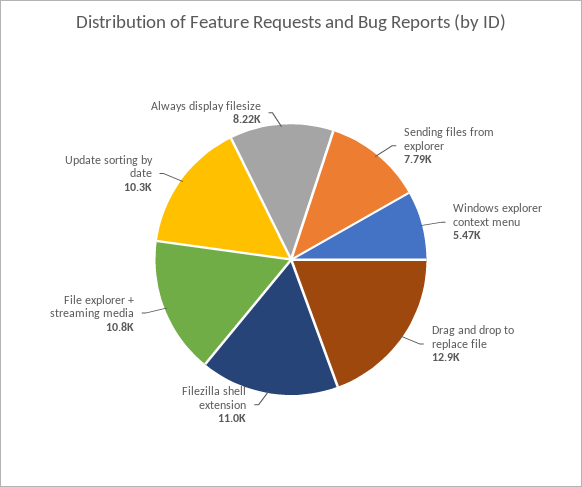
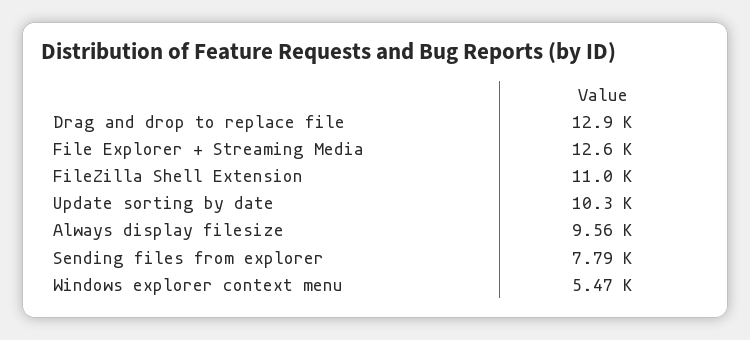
File explorer + streaming media: 10800 -> 12600
Always display filesize: 8220 -> 9560

